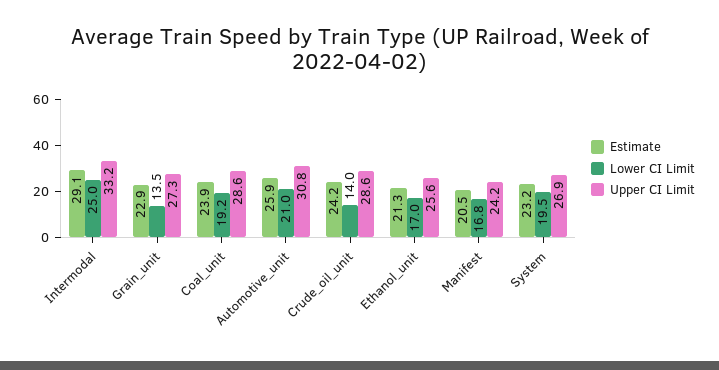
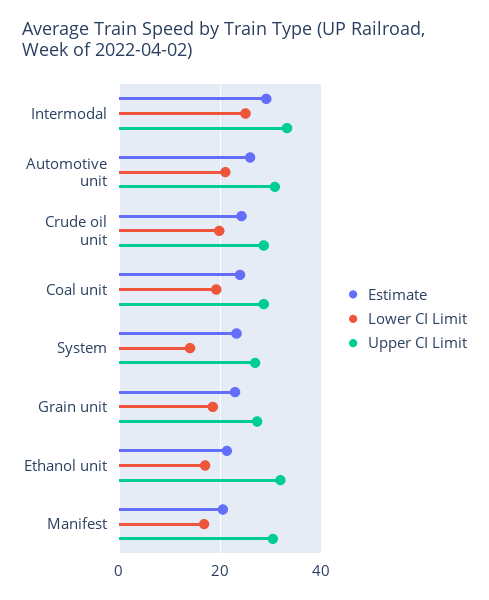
Lower CI Limit, Grain_unit: 13.5 -> 18
Lower CI Limit, Crude_oil_unit: 14 -> 20
Upper CI Limit, Ethanol_unit: 25.6 -> 32
Upper CI Limit, Manifest: 24.2 -> 30
Lower CI Limit, System: 19.5 -> 14

